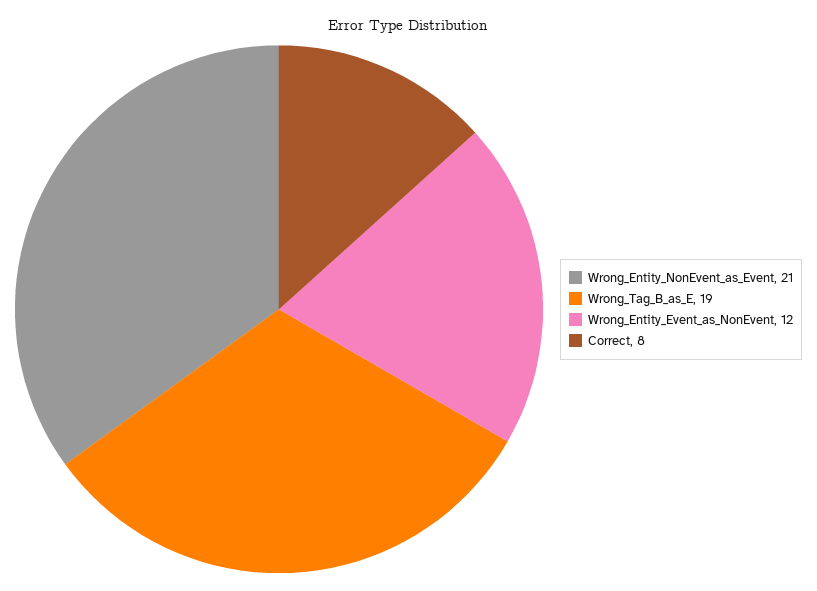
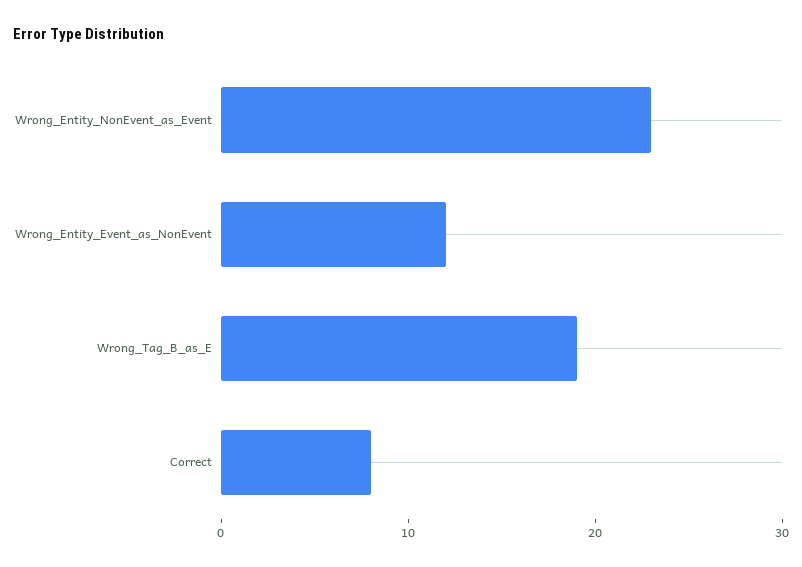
Wrong_Entity_NonEvent_as_Event: 21 -> 23

